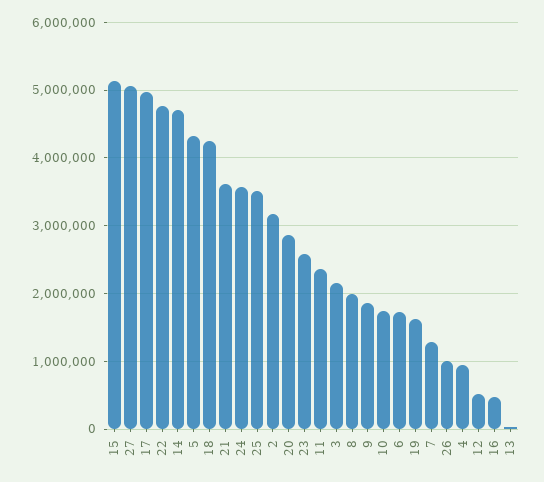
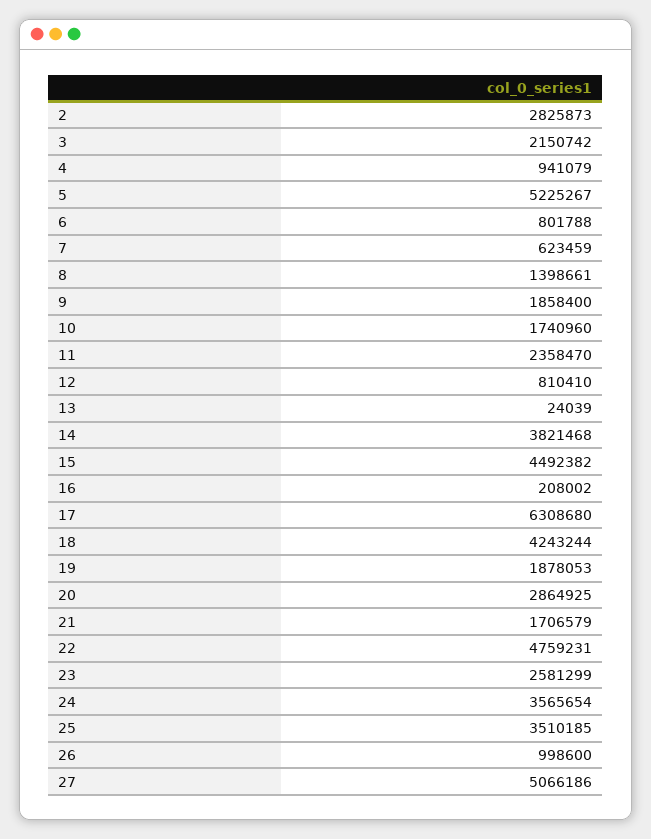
15: 5100000 -> 4492382
17: 5000000 -> 6308680
14: 4700000 -> 3821468
5: 4300000 -> 5225267
21: 3600000 -> 1706579
2: 3200000 -> 2825873
8: 2000000 -> 1398661
6: 1700000 -> 801788
19: 1600000 -> 1878053
7: 1300000 -> 623459
12: 500000 -> 810410
16: 500000 -> 208002

